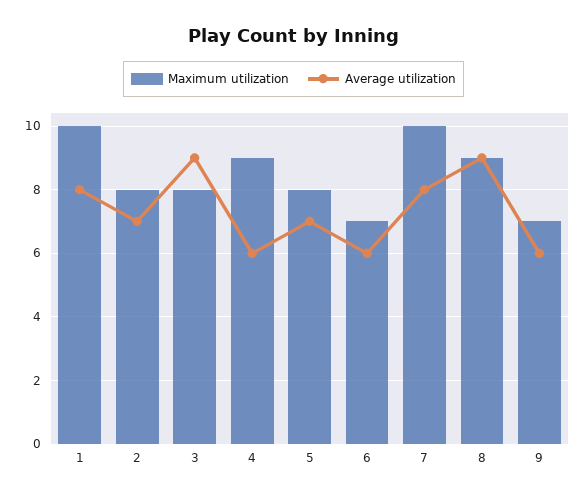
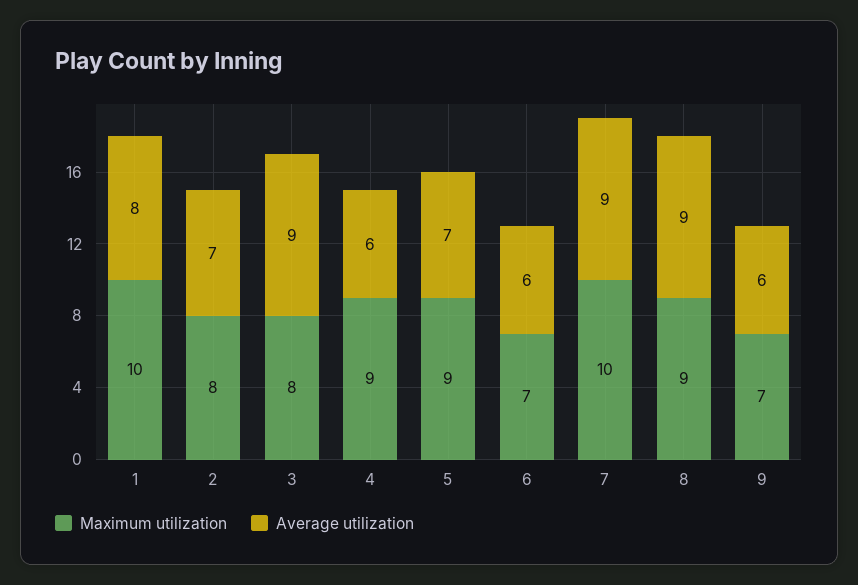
Maximum utilization, 5: 8 -> 9
Average utilization, 7: 8 -> 9

